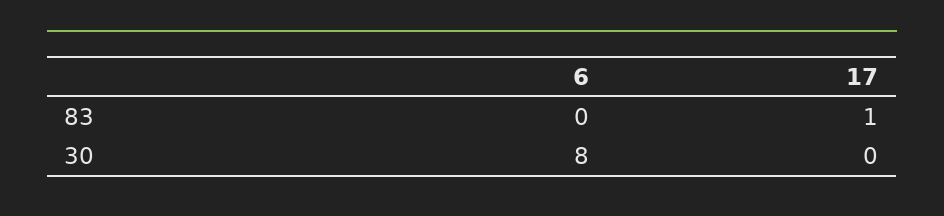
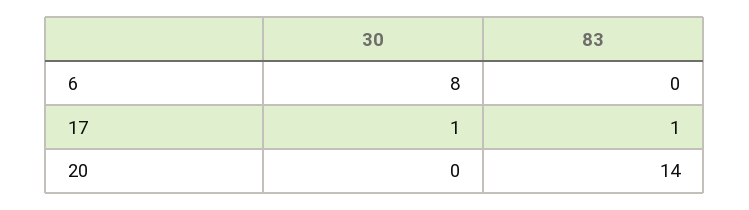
17, 30: 0 -> 1
20, 30: none -> 0
20, 83: none -> 14

